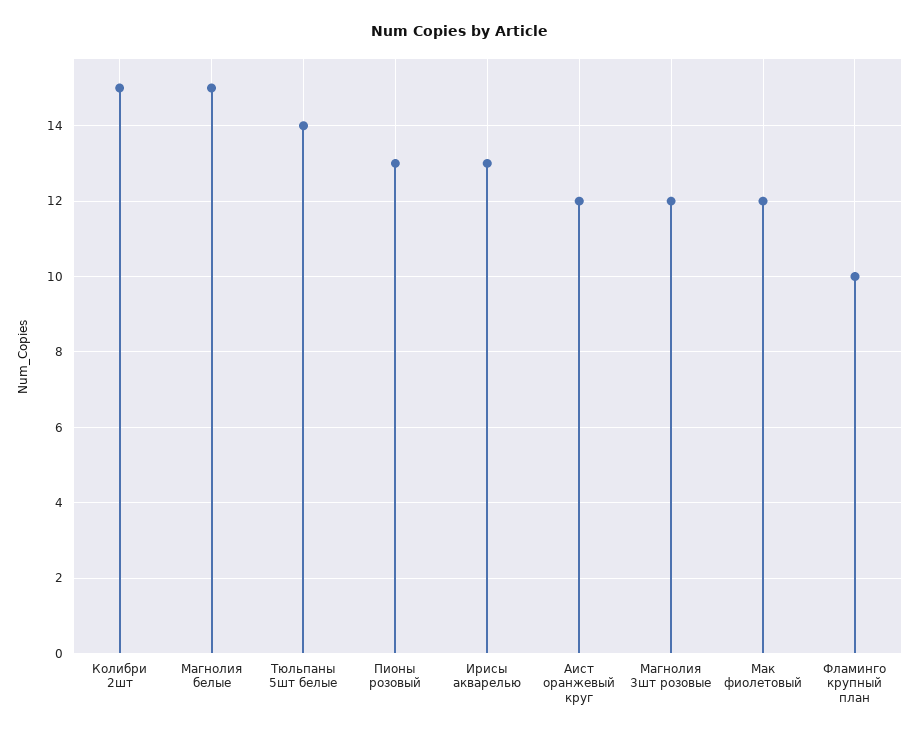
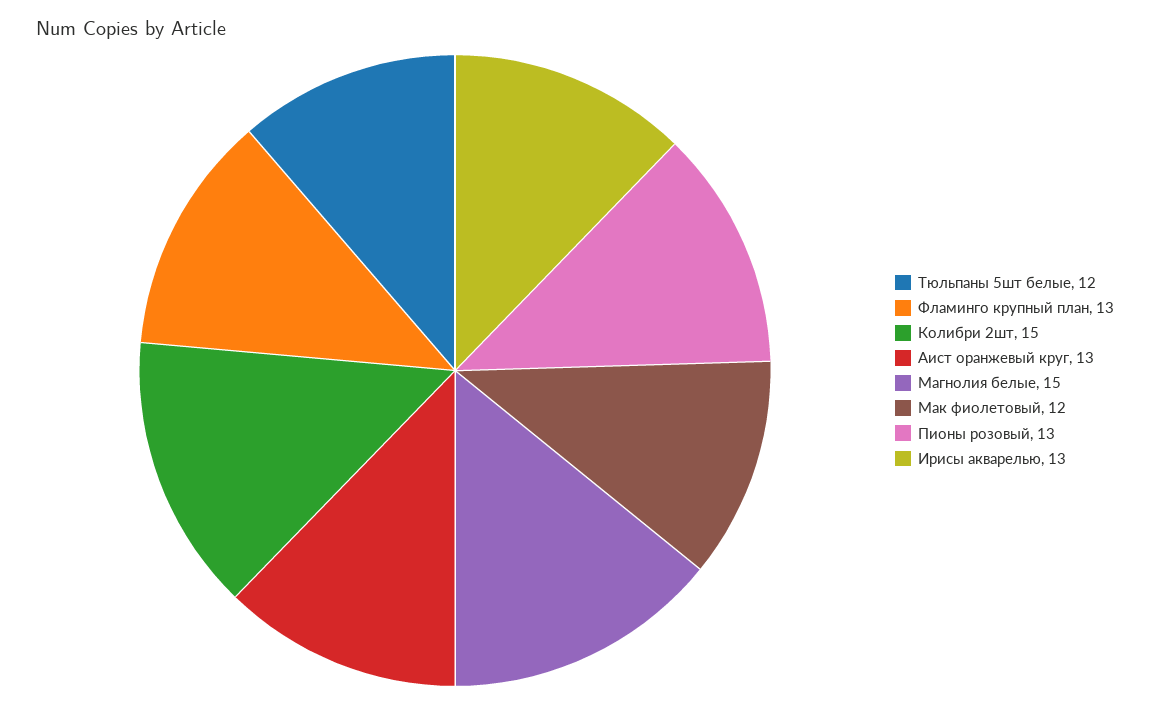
Тюльпаны 5шт белые: 14 -> 12
Аист оранжевый круг: 12 -> 13
Магнолия 3шт розовые: 12 -> none
Фламинго крупный план: 10 -> 13

